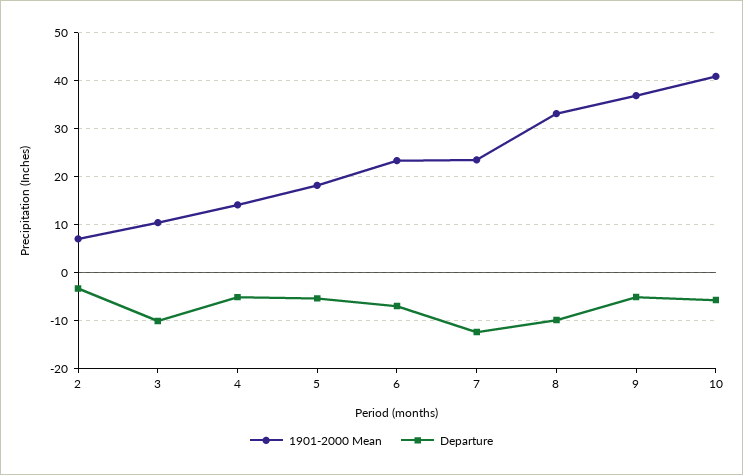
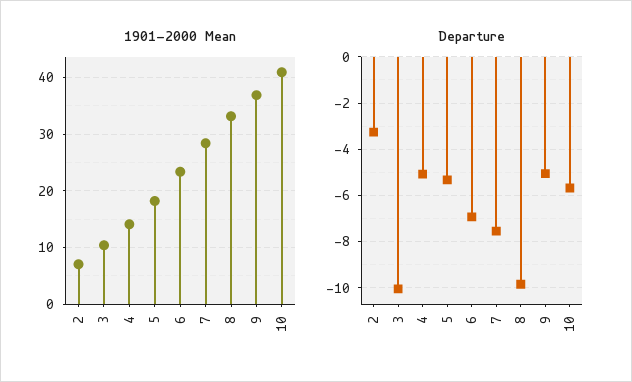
1901-2000 Mean, 7: 24 -> 28
Departure, 7: -12 -> -7.5

